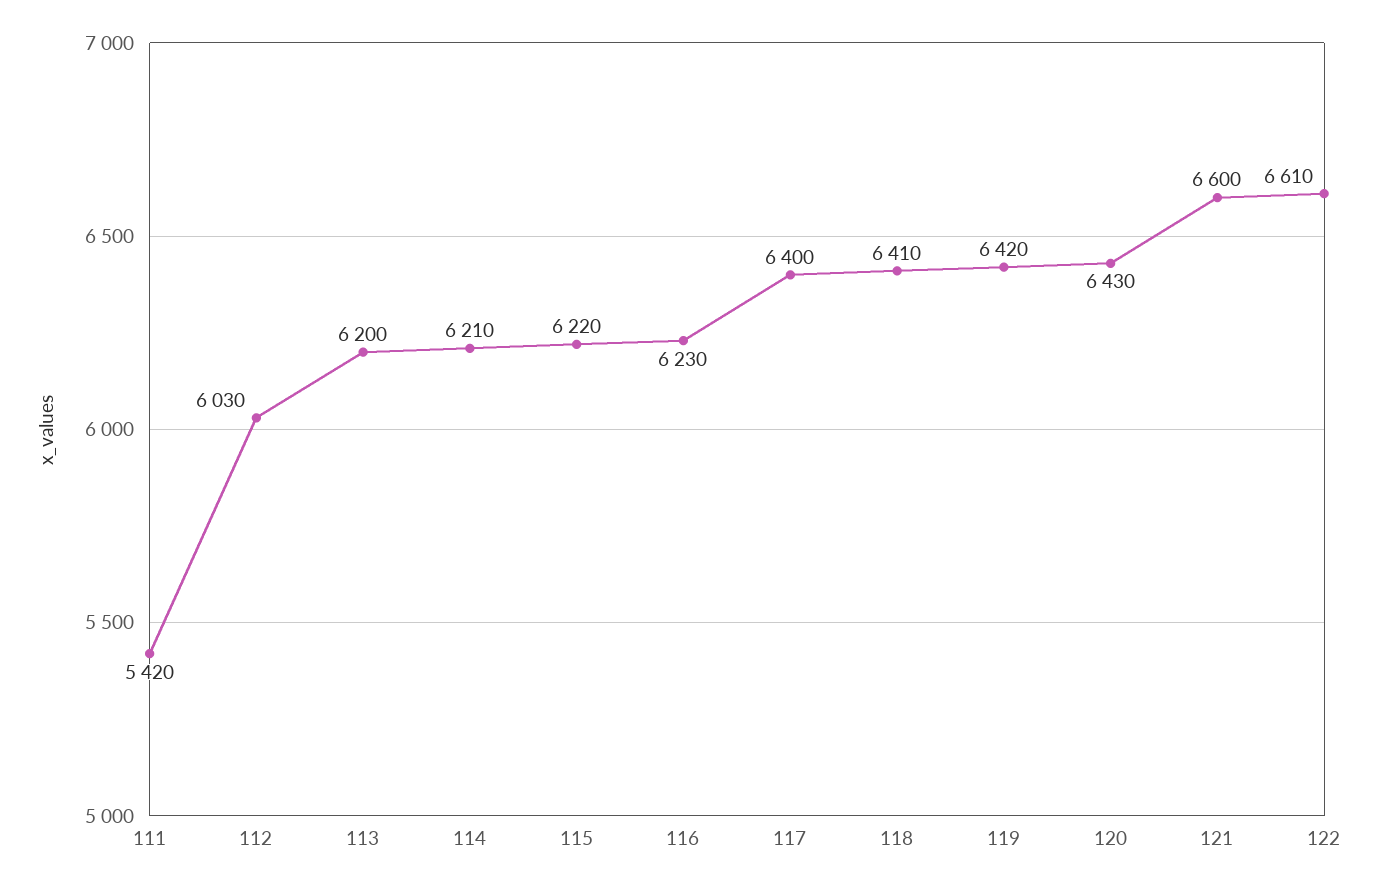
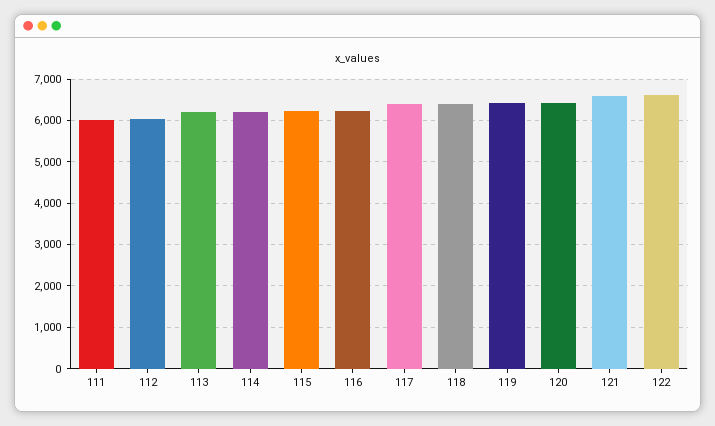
111: 5420 -> 6000

